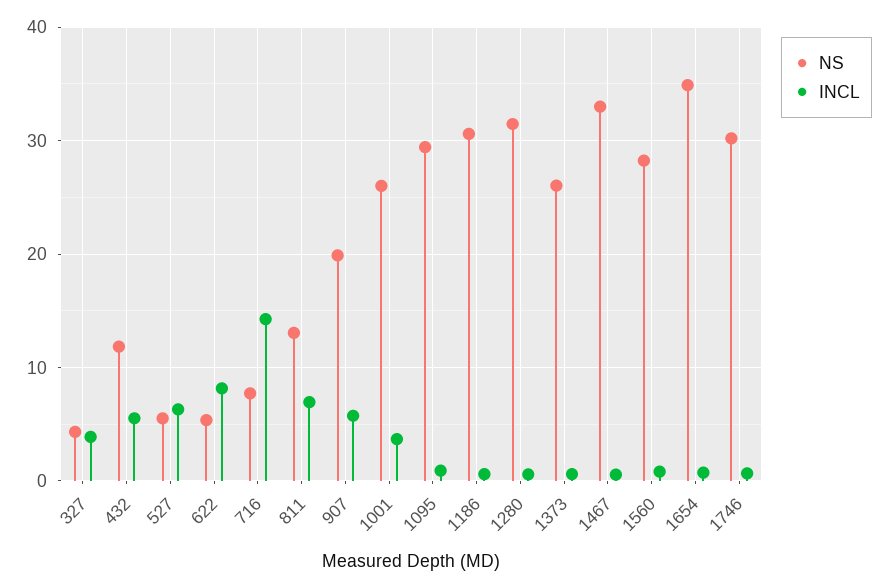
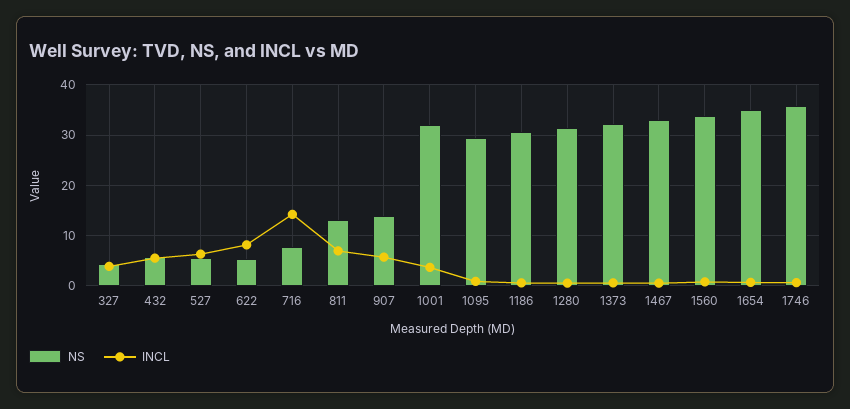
NS, 432: 12 -> 6
NS, 907: 20 -> 14
NS, 1001: 26 -> 32
NS, 1373: 26 -> 32
NS, 1560: 28 -> 34
NS, 1746: 30 -> 36

